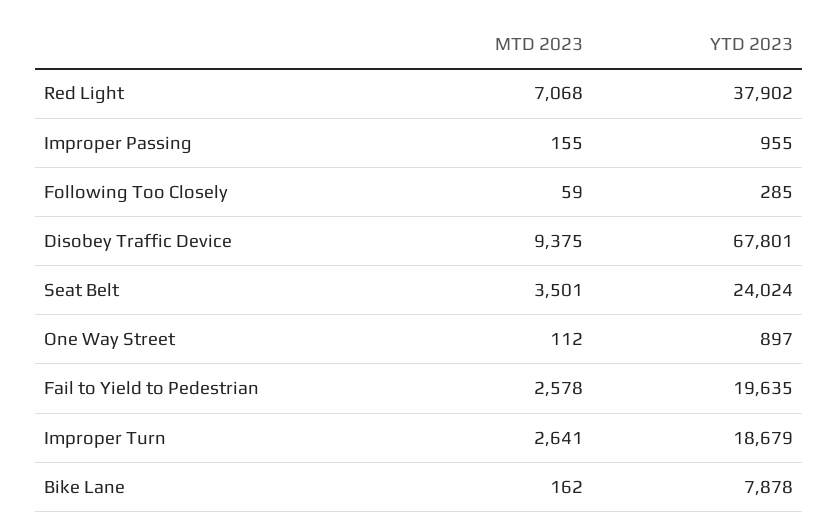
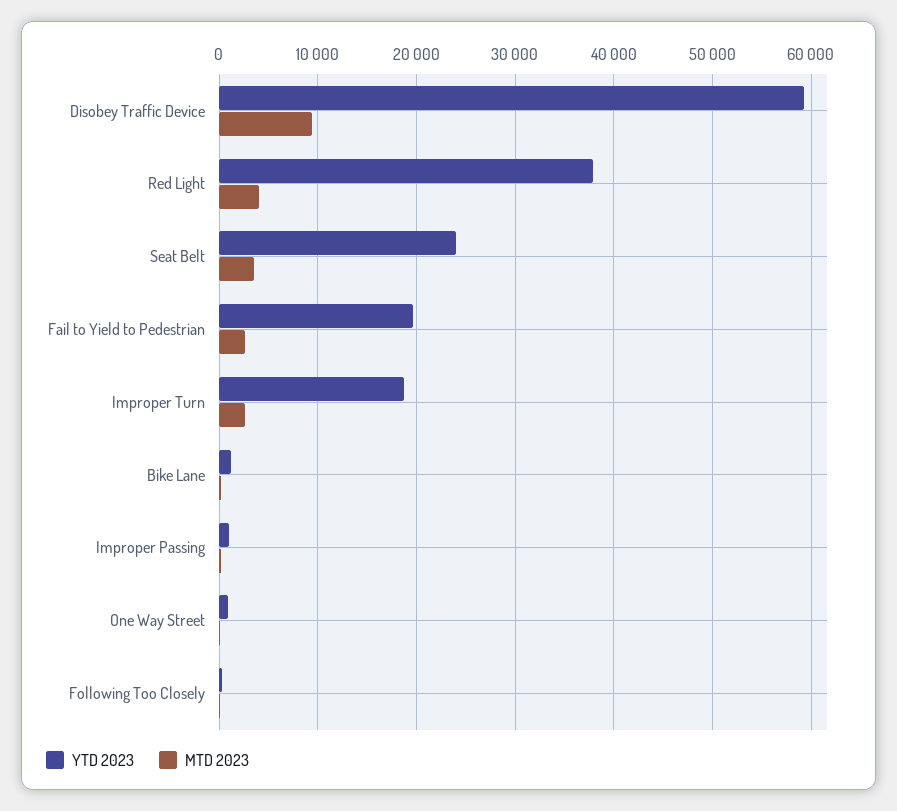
MTD 2023, Red Light: 7068 -> 4000
YTD 2023, Disobey Traffic Device: 67801 -> 59000
YTD 2023, Bike Lane: 7878 -> 1000

